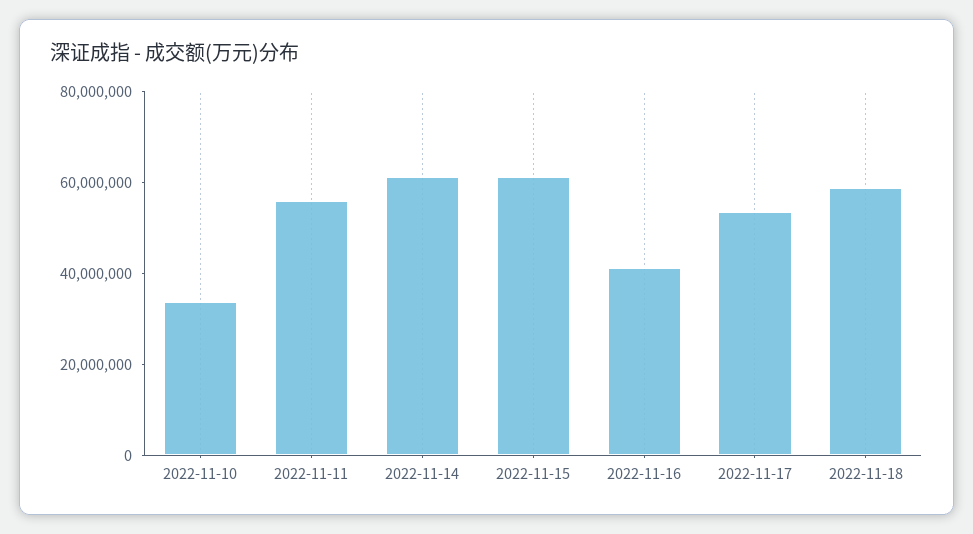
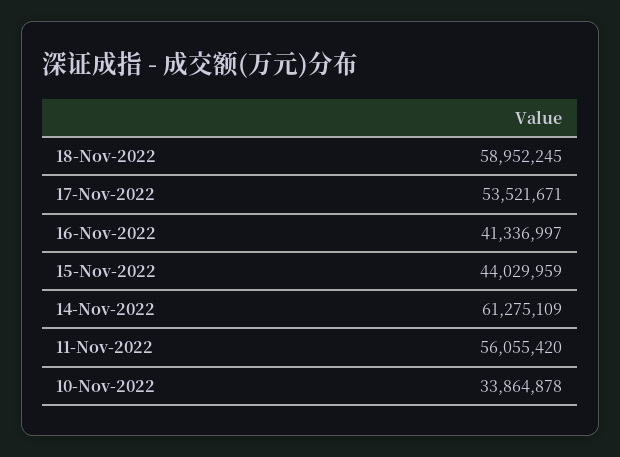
2022-11-15: 60000000 -> 44029959

